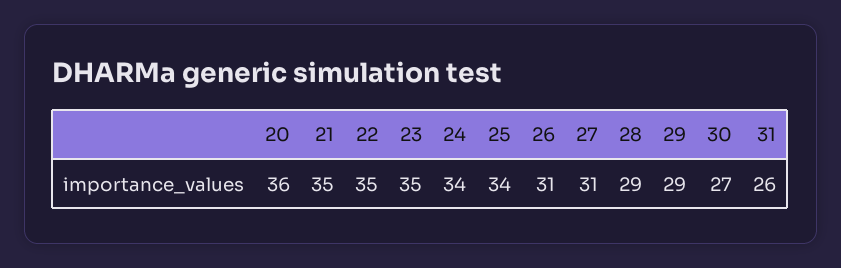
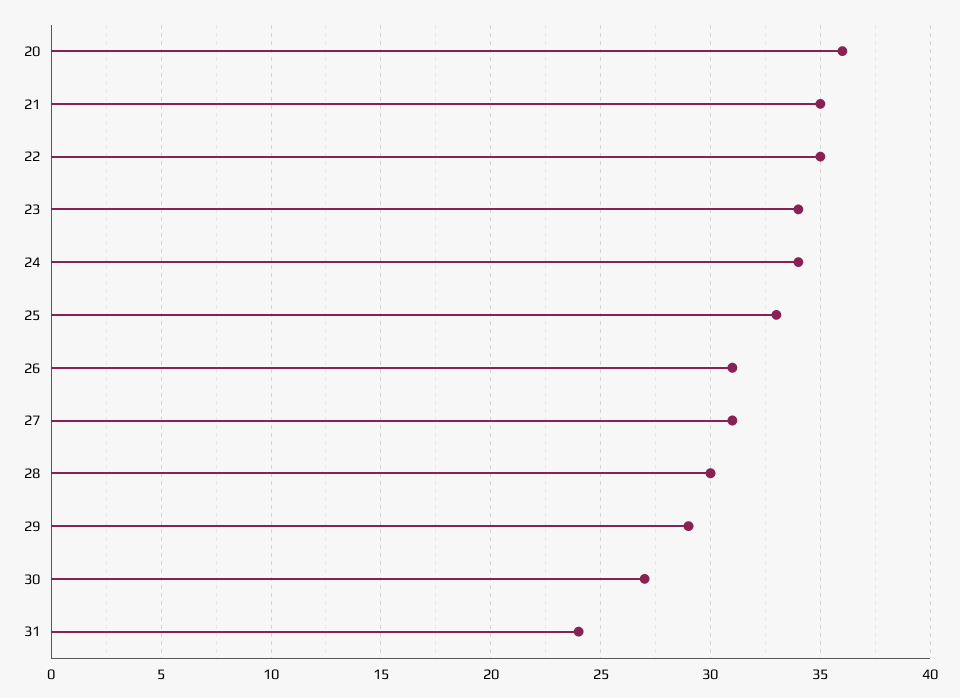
23: 35 -> 34
25: 34 -> 33
28: 29 -> 30
31: 26 -> 24

